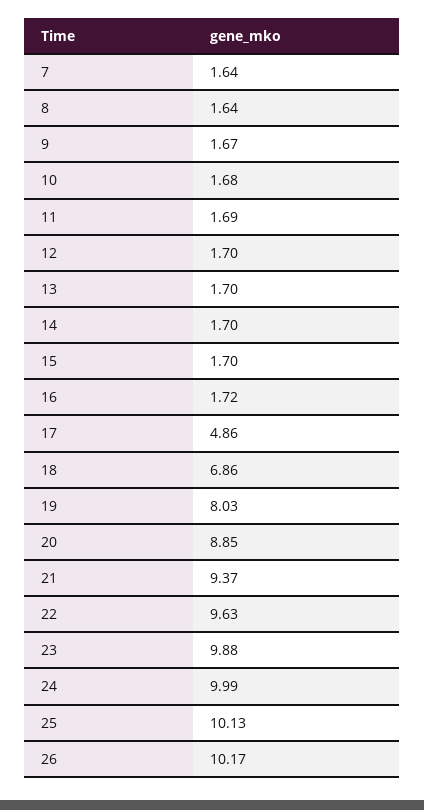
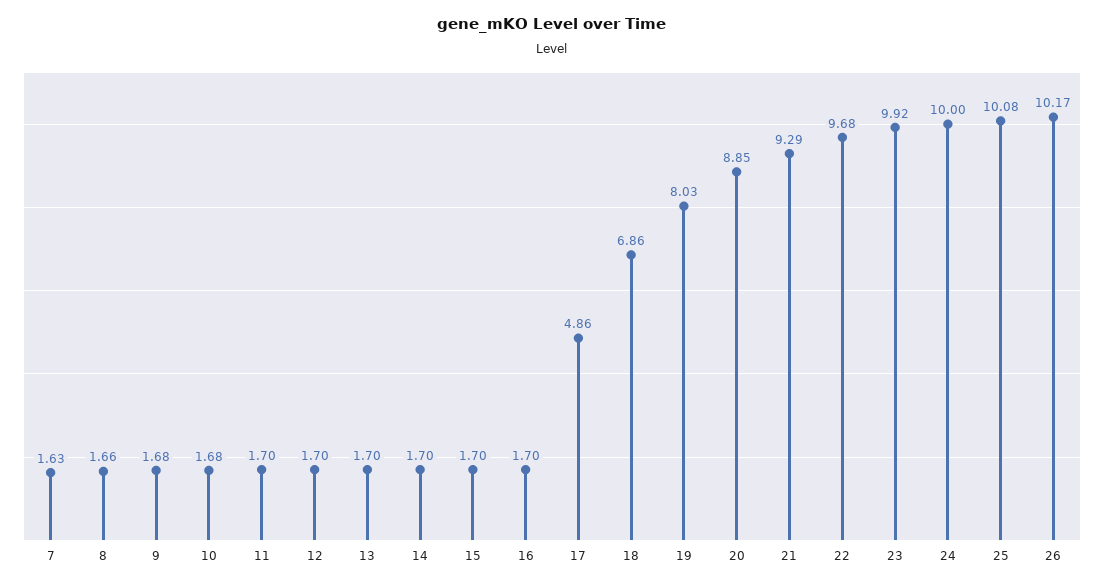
7: 1.64 -> 1.63
8: 1.64 -> 1.66
9: 1.67 -> 1.68
11: 1.69 -> 1.7
16: 1.72 -> 1.7
21: 9.37 -> 9.29
22: 9.63 -> 9.68
23: 9.88 -> 9.92
24: 9.99 -> 10
25: 10.13 -> 10.08

